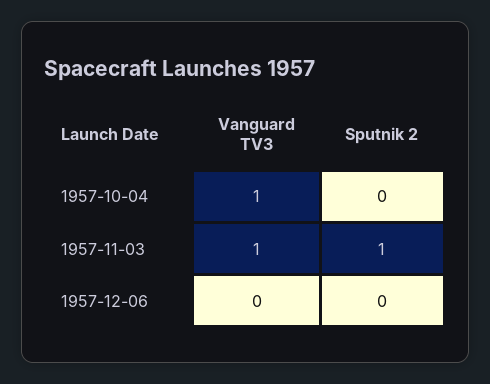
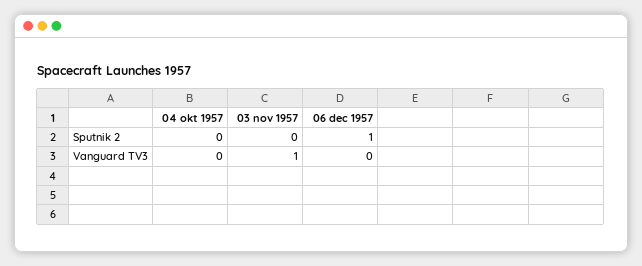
Vanguard TV3, 1957-10-04: 1 -> 0
Sputnik 2, 1957-11-03: 1 -> 0
Sputnik 2, 1957-12-06: 0 -> 1

